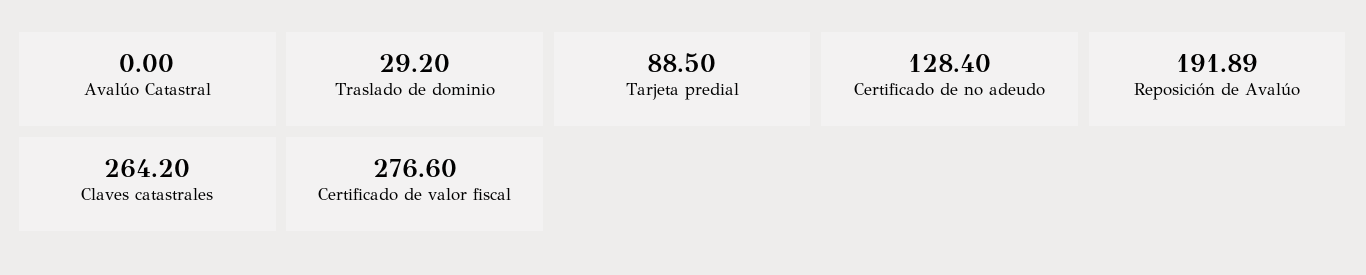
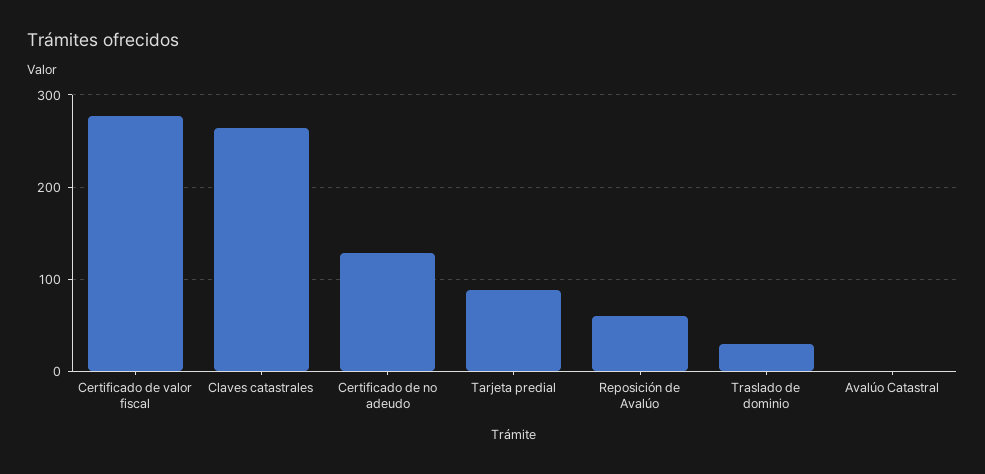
Reposición de Avalúo: 191.89 -> 60

